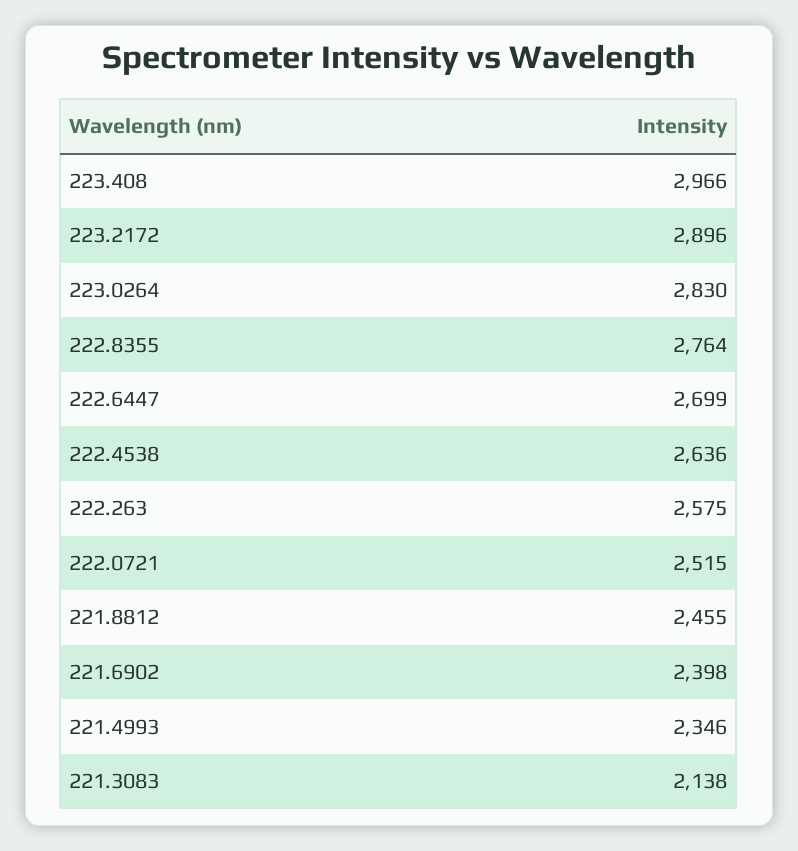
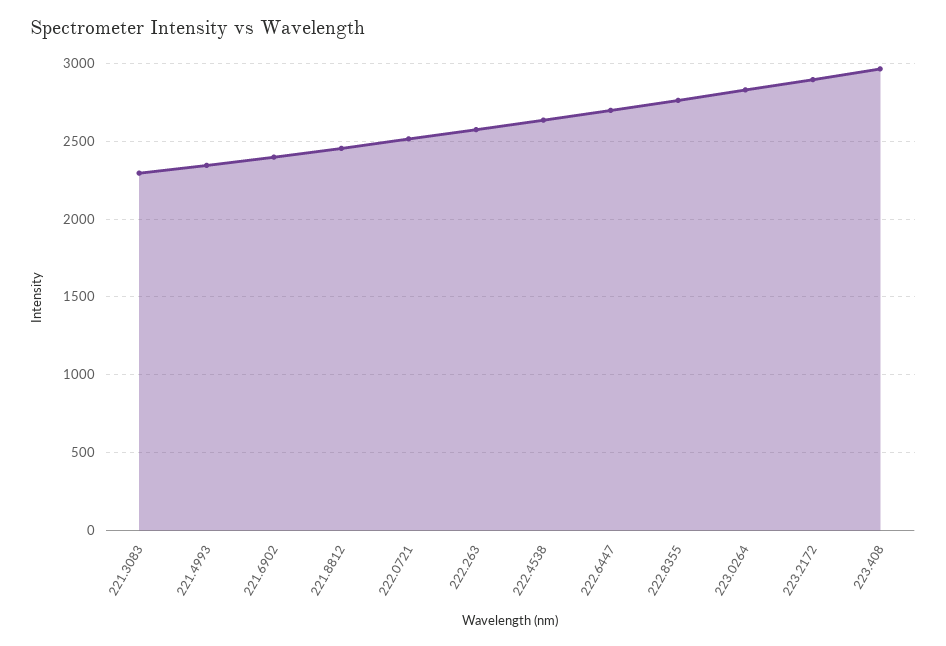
221.3083: 2138 -> 2300

